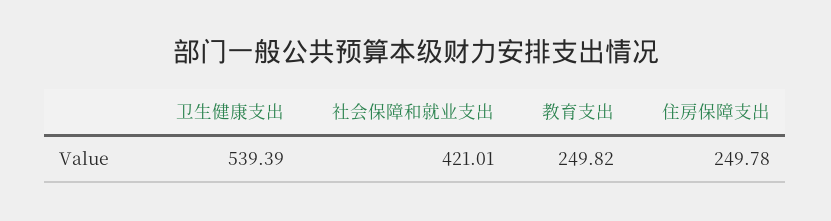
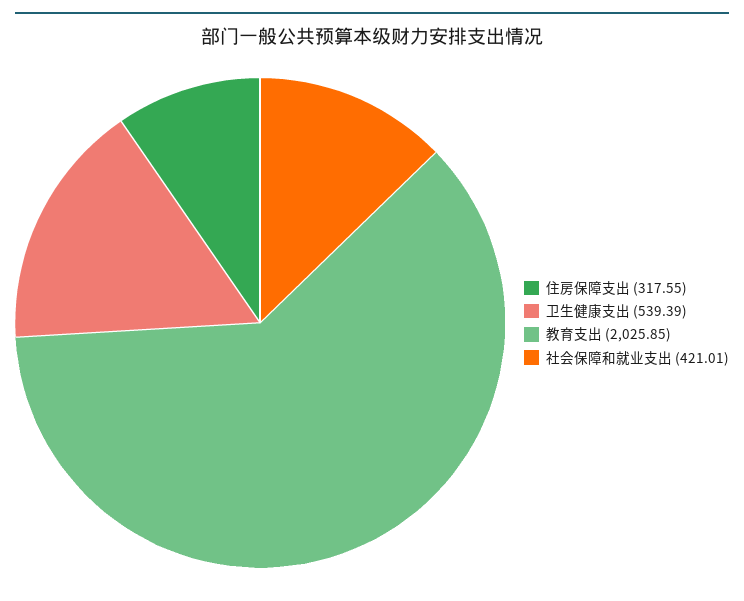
教育支出: 249.82 -> 2025.85
住房保障支出: 249.78 -> 317.55

